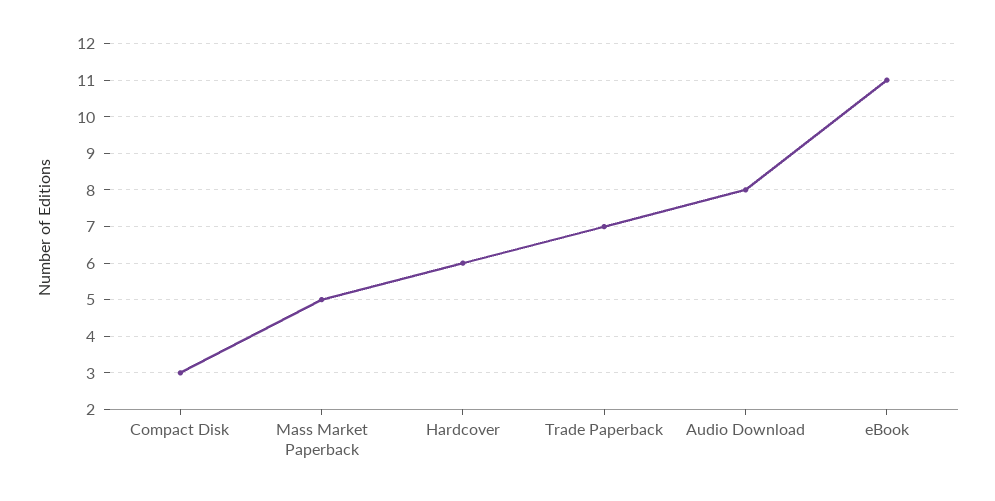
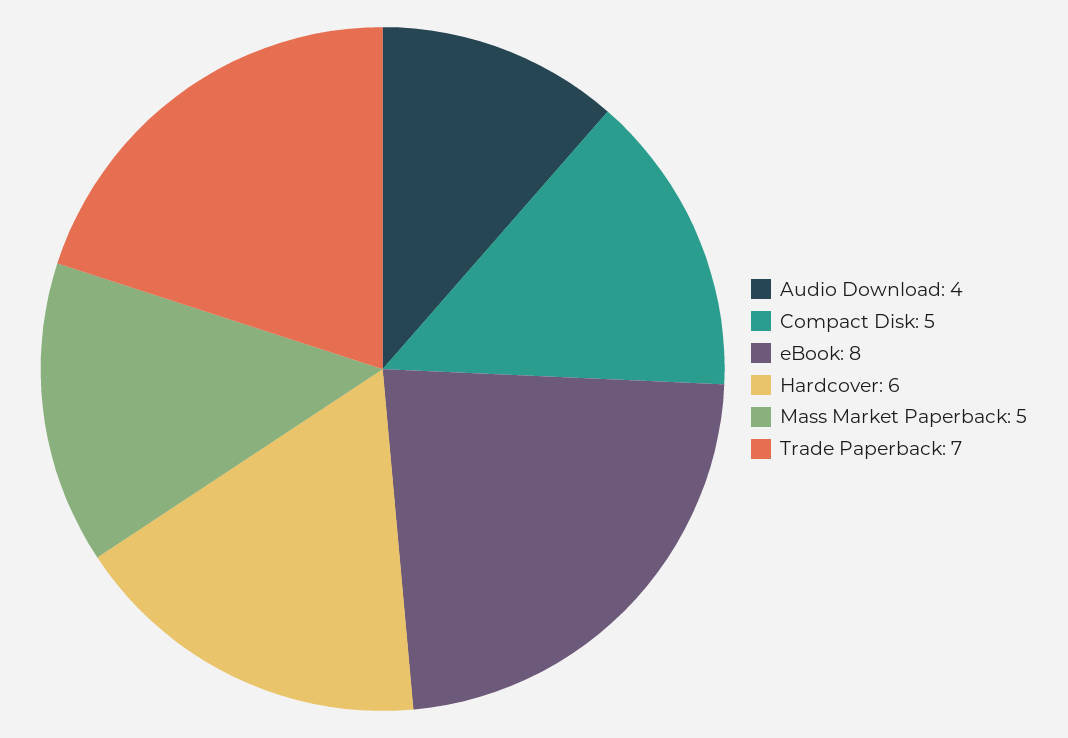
Compact Disk: 3 -> 5
Audio Download: 8 -> 4
eBook: 11 -> 8

